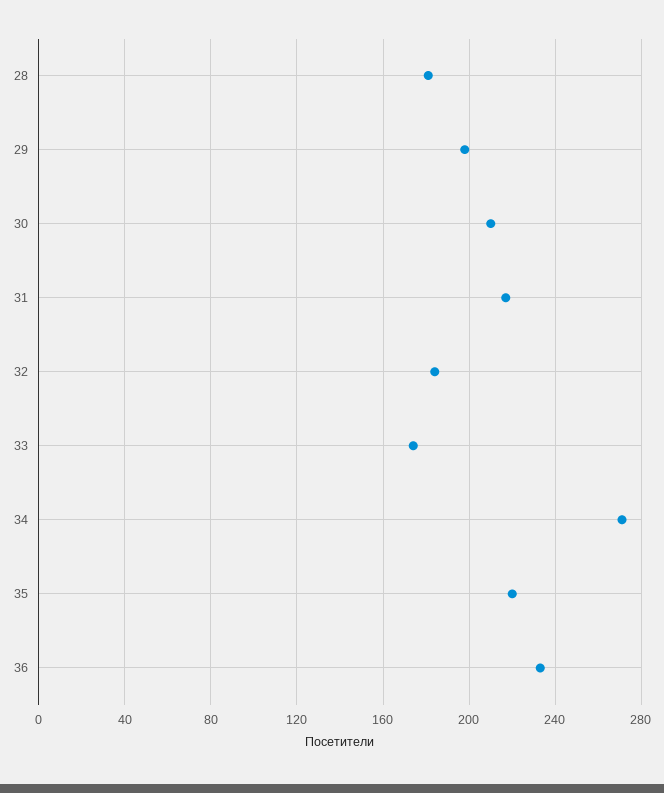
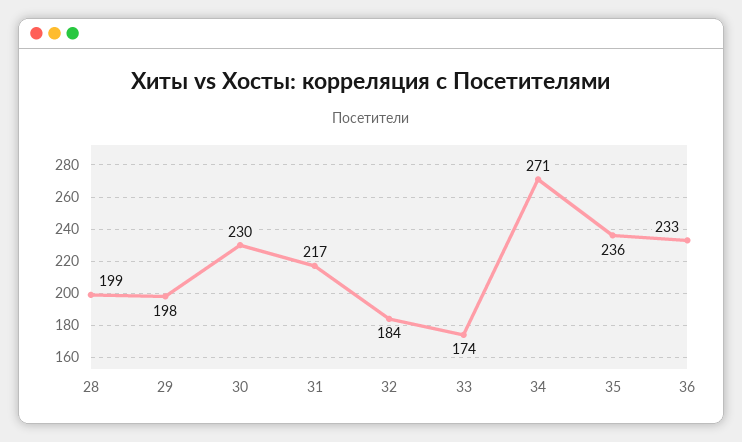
28: 180 -> 199
30: 210 -> 230
35: 220 -> 236

